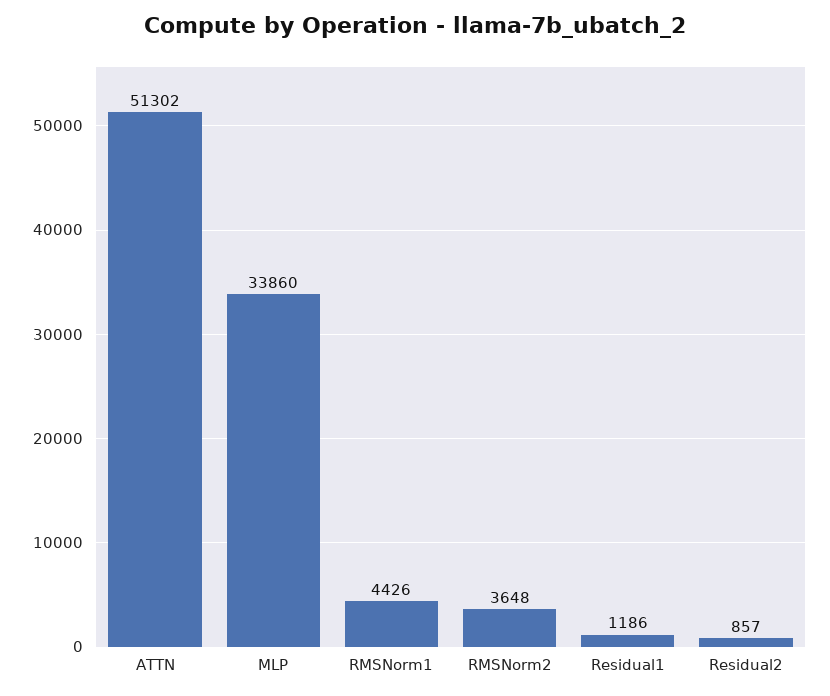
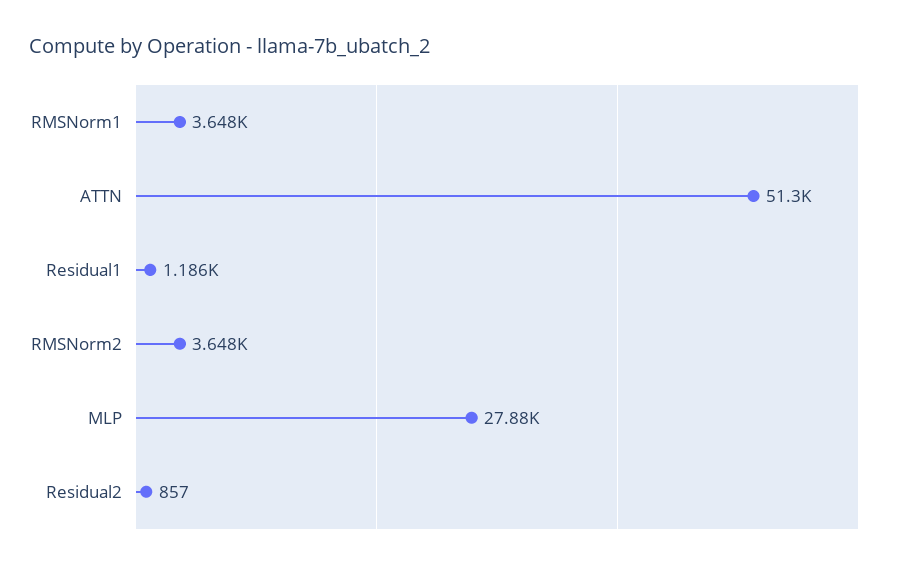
MLP: 33860 -> 27880
RMSNorm1: 4426 -> 3648

